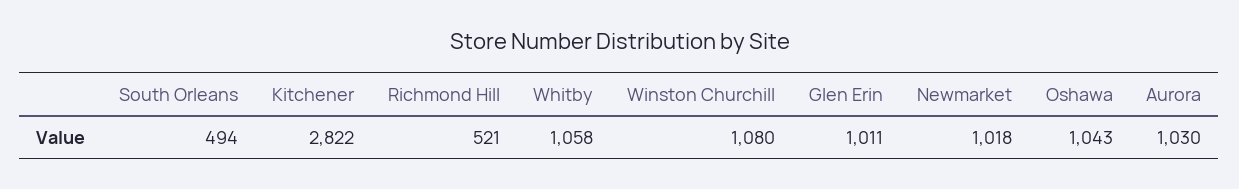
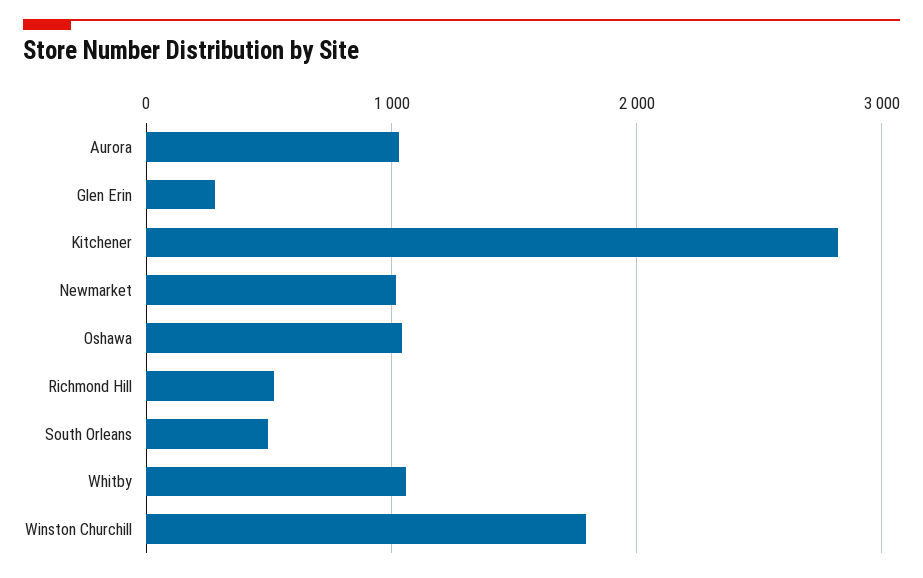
Winston Churchill: 1080 -> 1800
Glen Erin: 1011 -> 300

